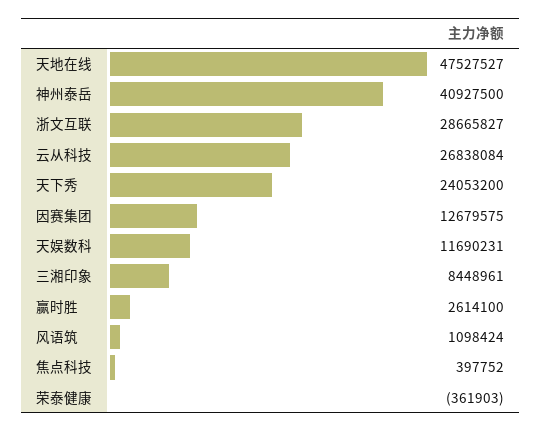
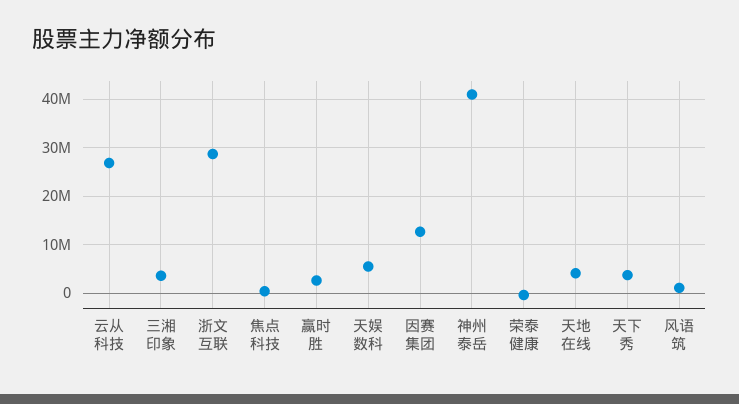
天地在线: 47527527 -> 4000000
天下秀: 24053200 -> 4000000
天娱数科: 11690231 -> 6000000
三湘印象: 8448961 -> 4000000

